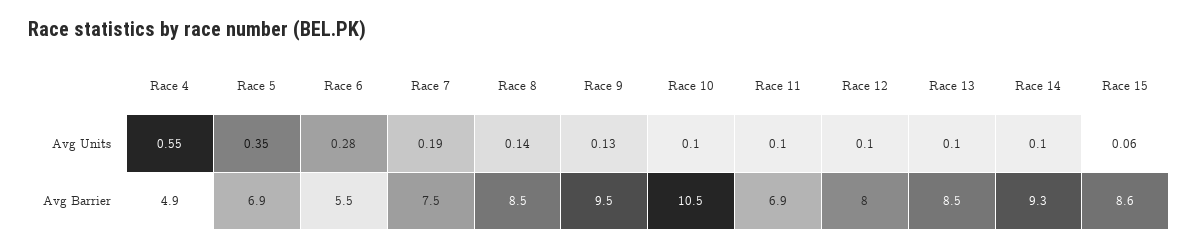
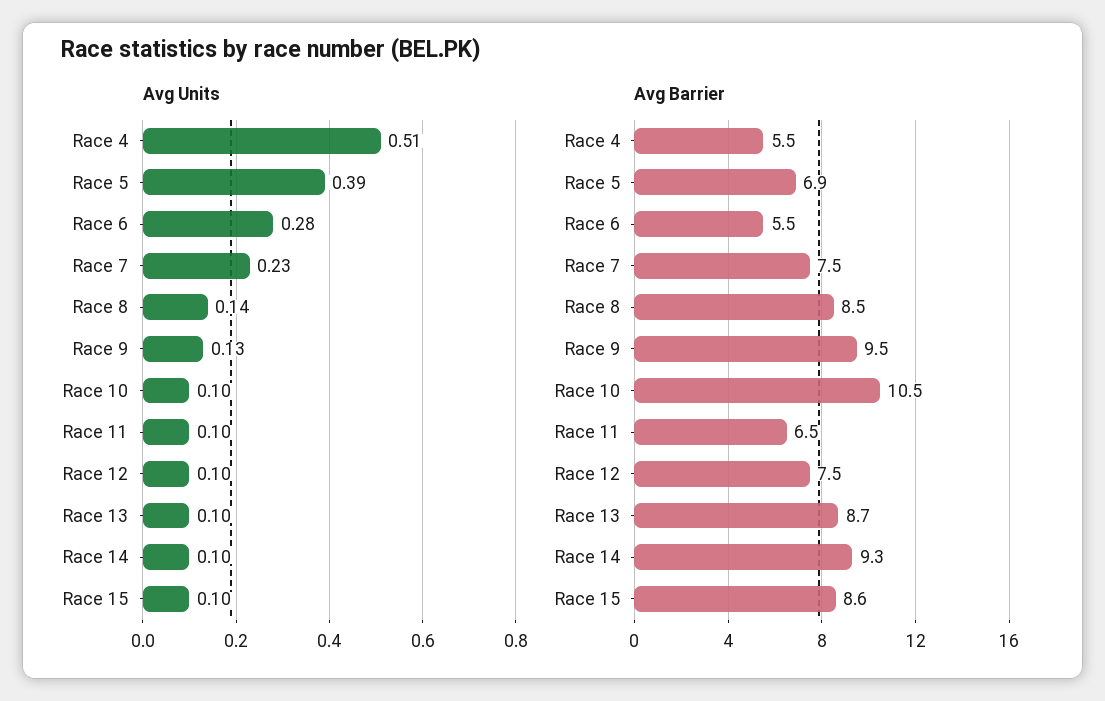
Avg Units, Race 4: 0.55 -> 0.51
Avg Units, Race 5: 0.35 -> 0.39
Avg Units, Race 7: 0.19 -> 0.23
Avg Units, Race 15: 0.06 -> 0.1
Avg Barrier, Race 4: 4.9 -> 5.5
Avg Barrier, Race 11: 6.9 -> 6.5
Avg Barrier, Race 12: 8 -> 7.5
Avg Barrier, Race 13: 8.5 -> 8.7

